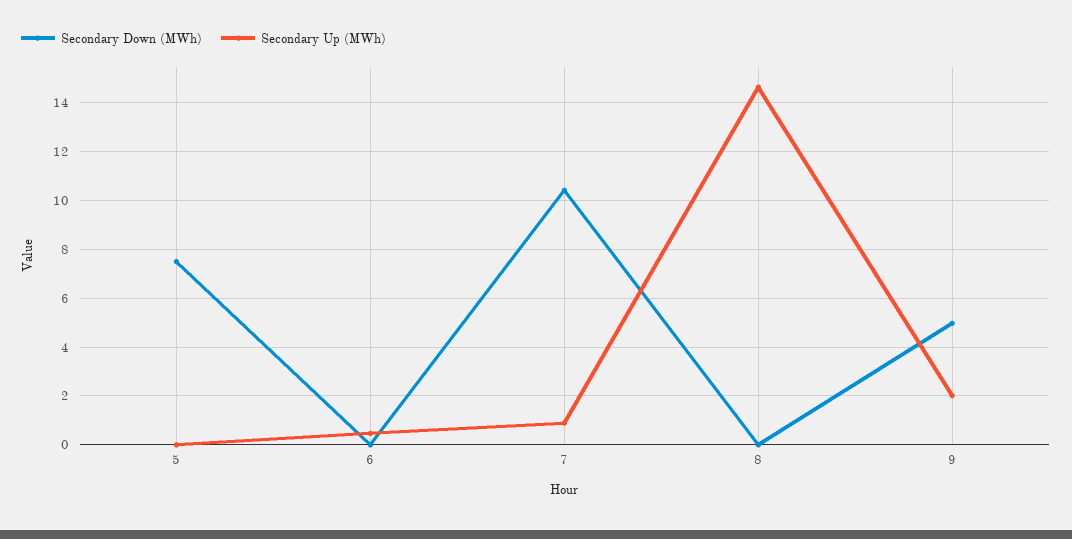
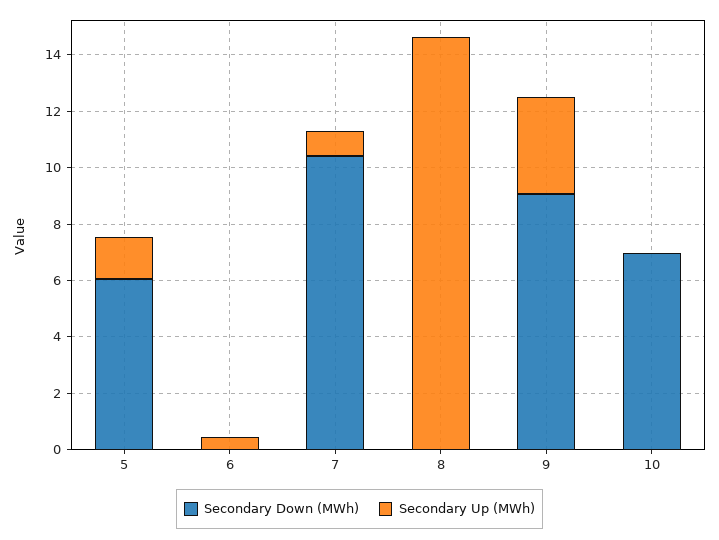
Secondary Down (MWh), 5: 7.5 -> 6
Secondary Up (MWh), 5: 0 -> 1.5
Secondary Down (MWh), 9: 5 -> 9
Secondary Up (MWh), 9: 2 -> 3.5
Secondary Down (MWh), 10: none -> 7
Secondary Up (MWh), 10: none -> 0

